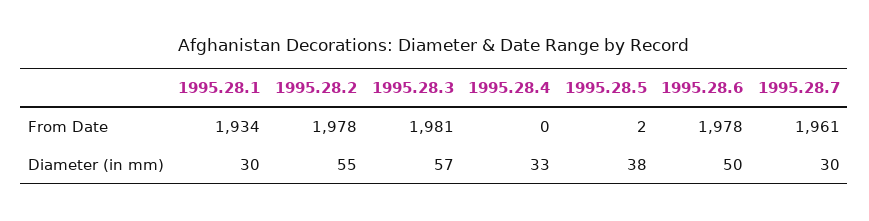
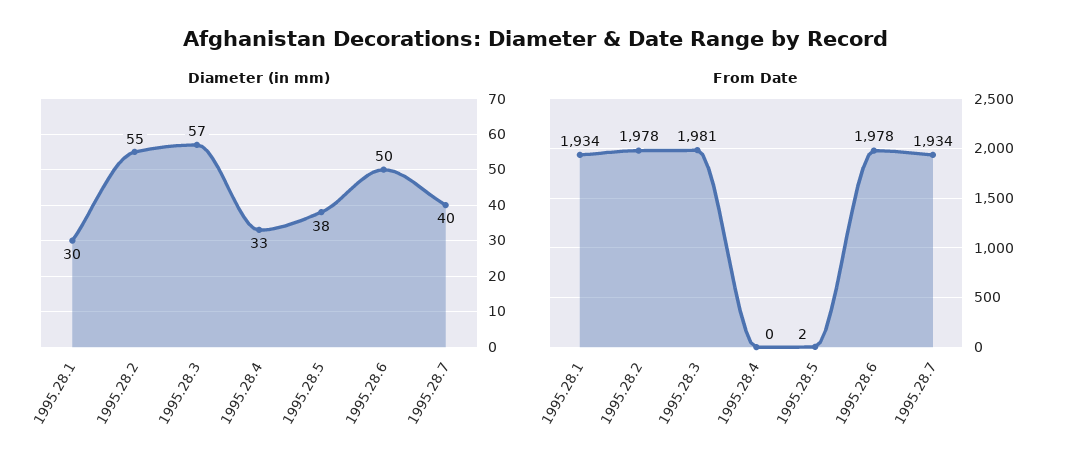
From Date, 1995.28.7: 1961 -> 1934
Diameter (in mm), 1995.28.7: 30 -> 40

